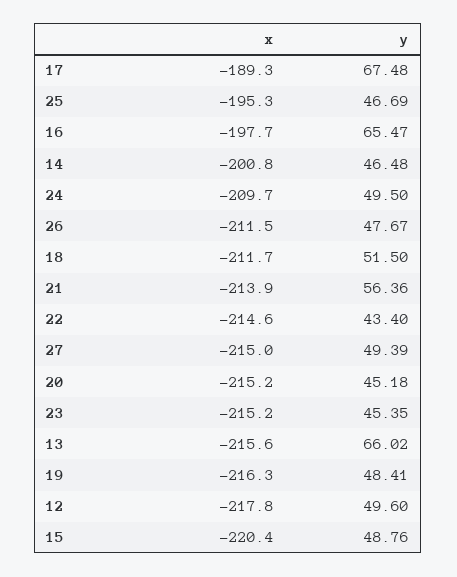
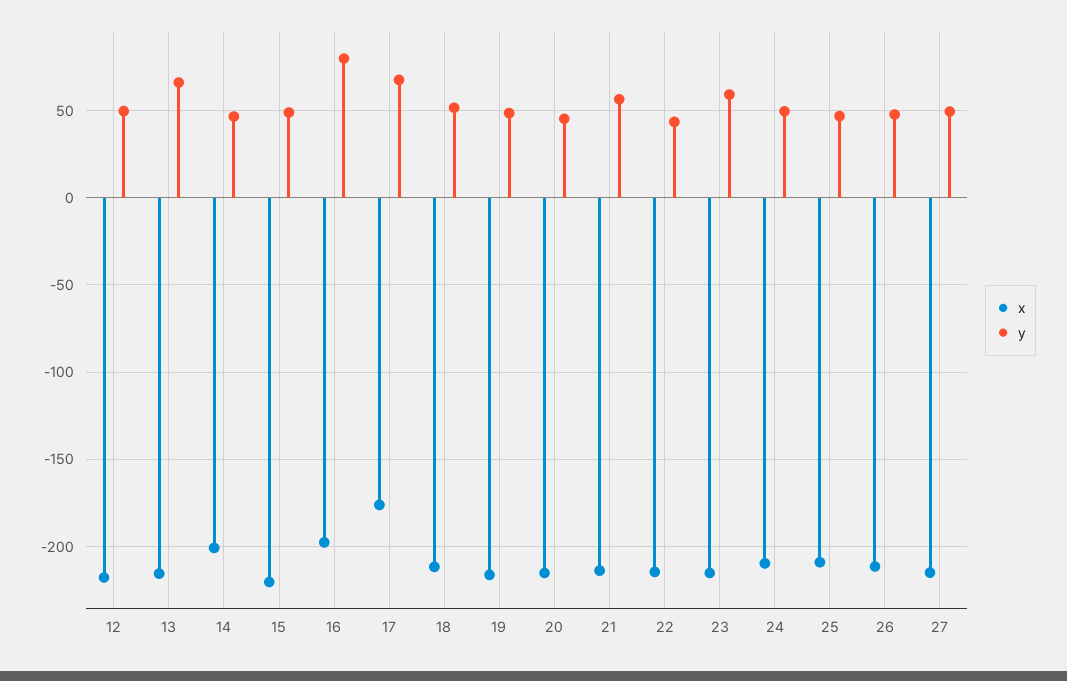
x, 17: -189.3 -> -175
x, 25: -195.3 -> -210
y, 16: 65.47 -> 80
y, 23: 45.35 -> 60

